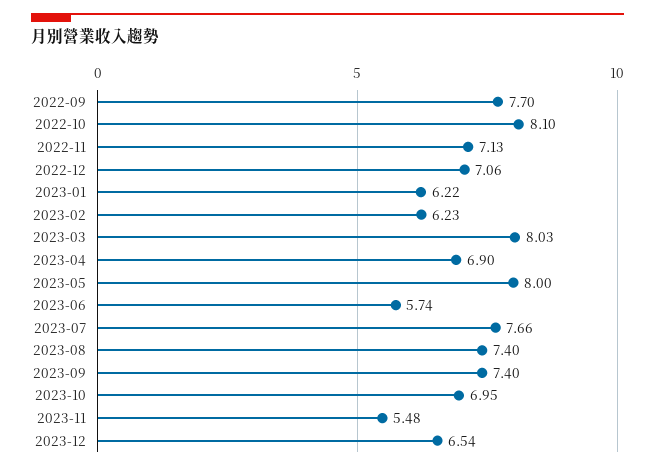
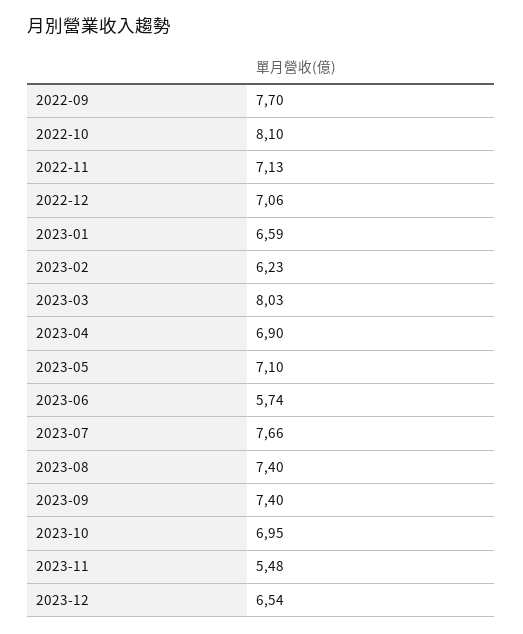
2023-01: 6.22 -> 6.59
2023-05: 8 -> 7.1

